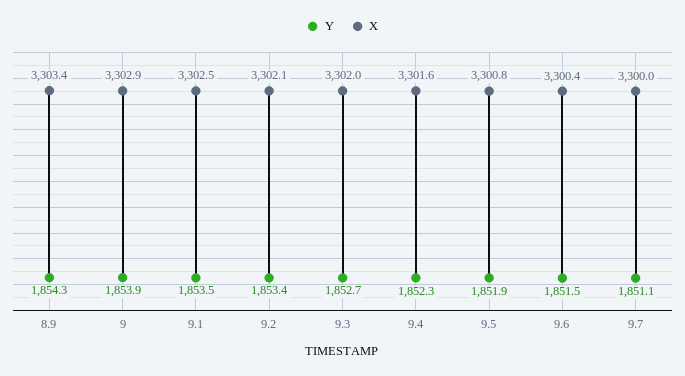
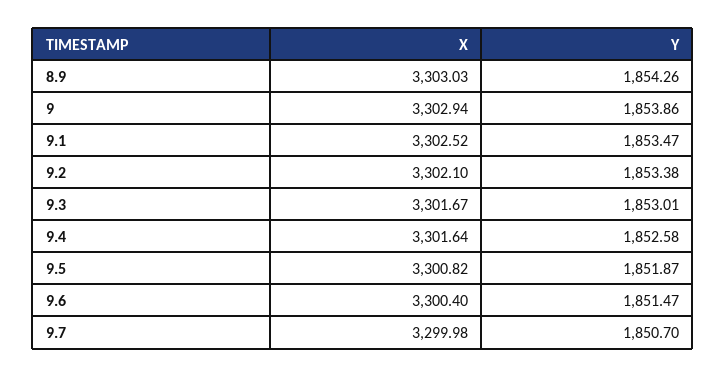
X, 8.9: 3303.4 -> 3303.03
Y, 9.3: 1852.7 -> 1853.01
X, 9.3: 3302 -> 3301.67
Y, 9.4: 1852.3 -> 1852.58
Y, 9.7: 1851.1 -> 1850.7

